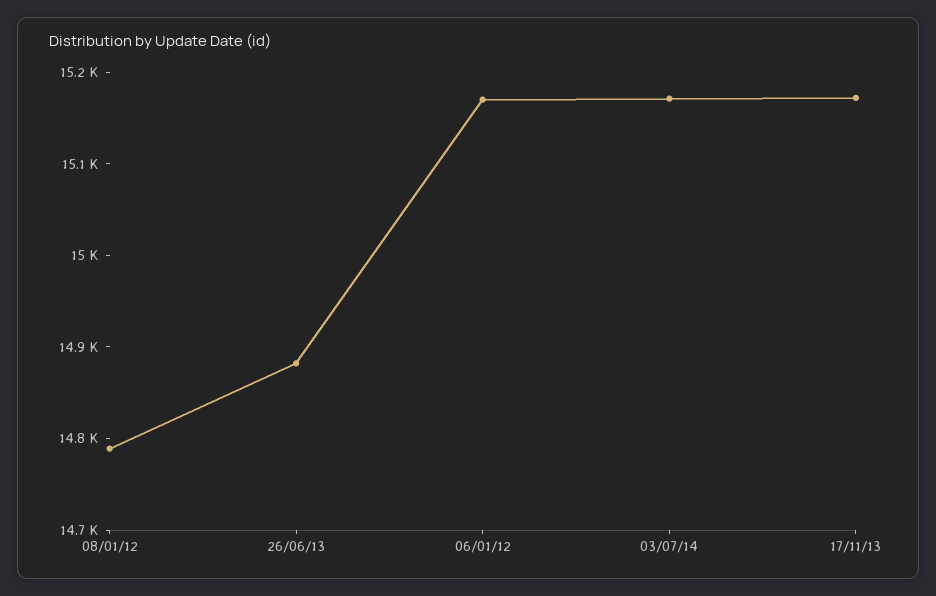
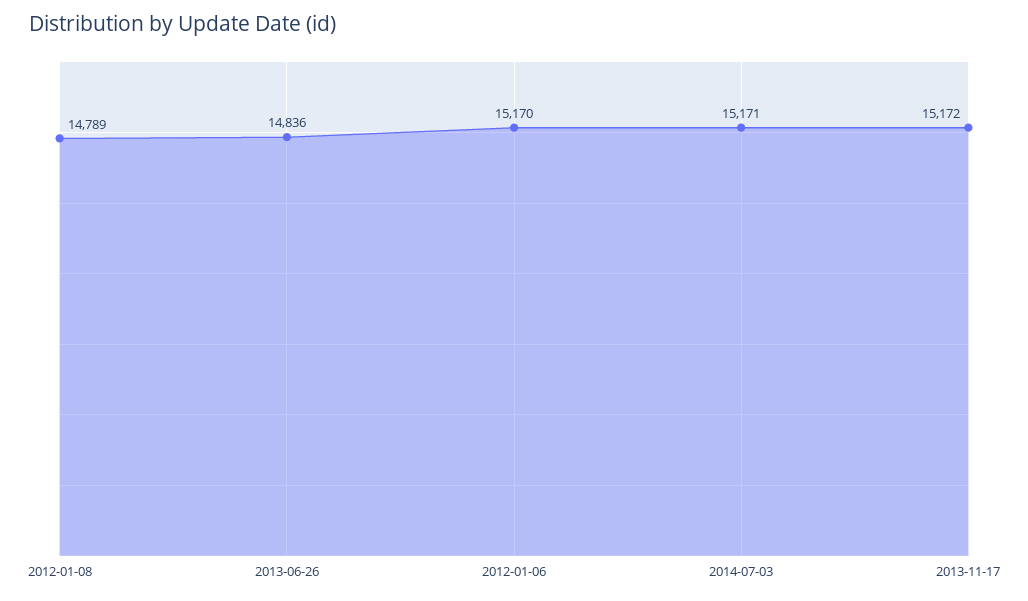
26/06/13: 14880 -> 14836

